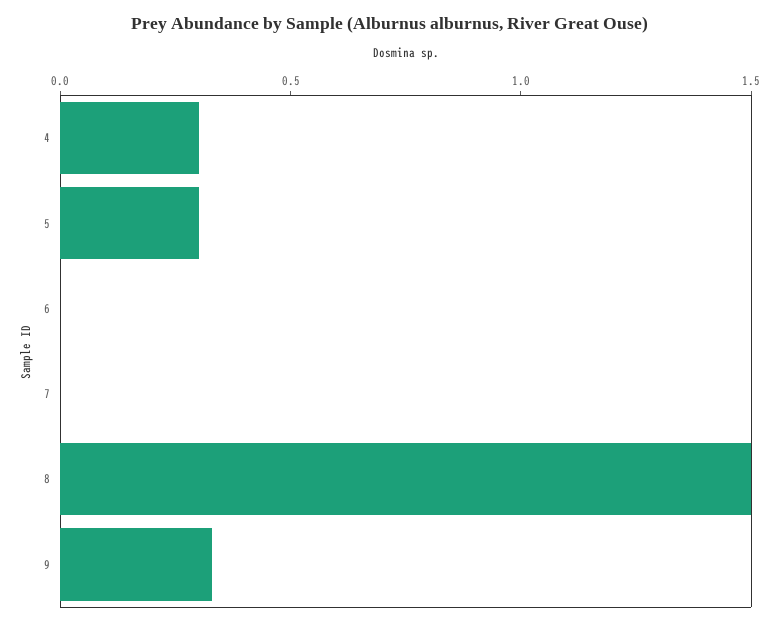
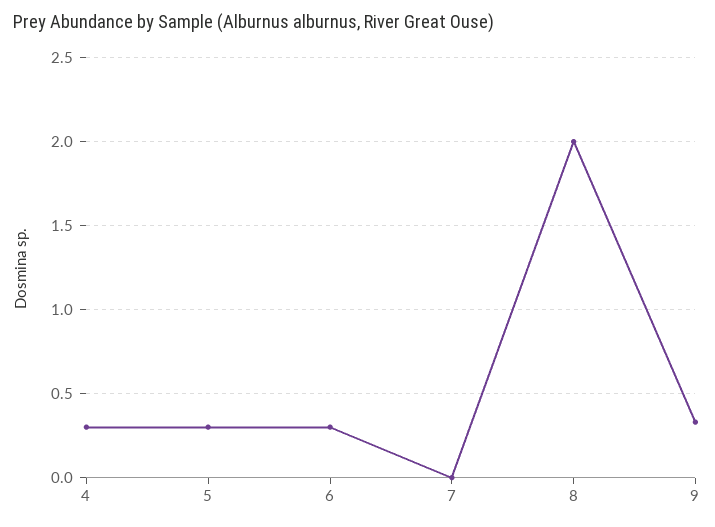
6: 0 -> 0.3
8: 1.5 -> 2

